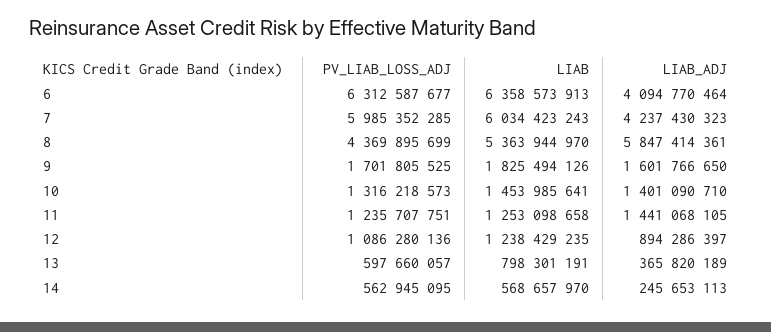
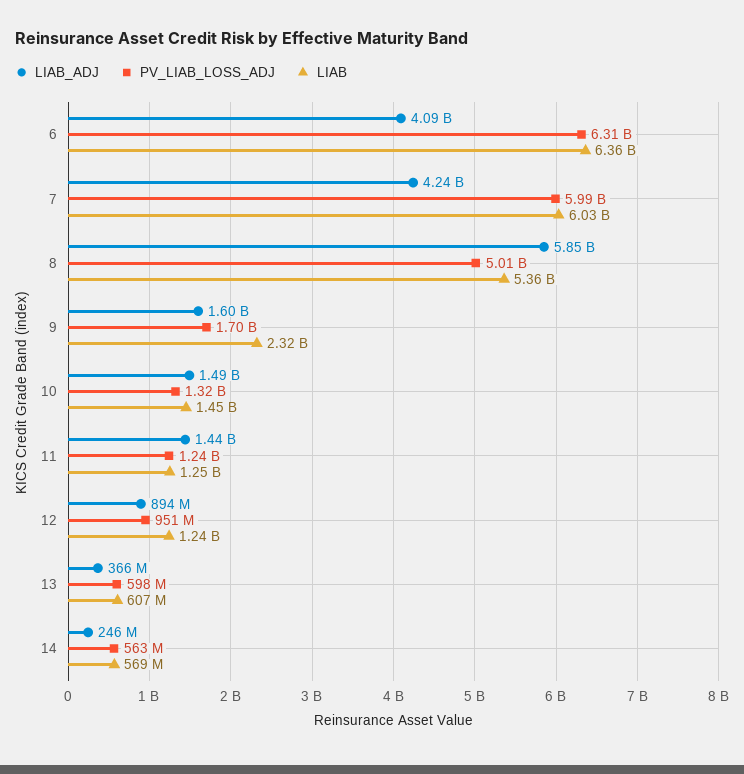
PV_LIAB_LOSS_ADJ, 8: 4369895699 -> 5010000000
LIAB, 9: 1825494126 -> 2320000000
LIAB_ADJ, 10: 1401090710 -> 1490000000
PV_LIAB_LOSS_ADJ, 12: 1086280136 -> 951000000
LIAB, 13: 798301191 -> 607000000

